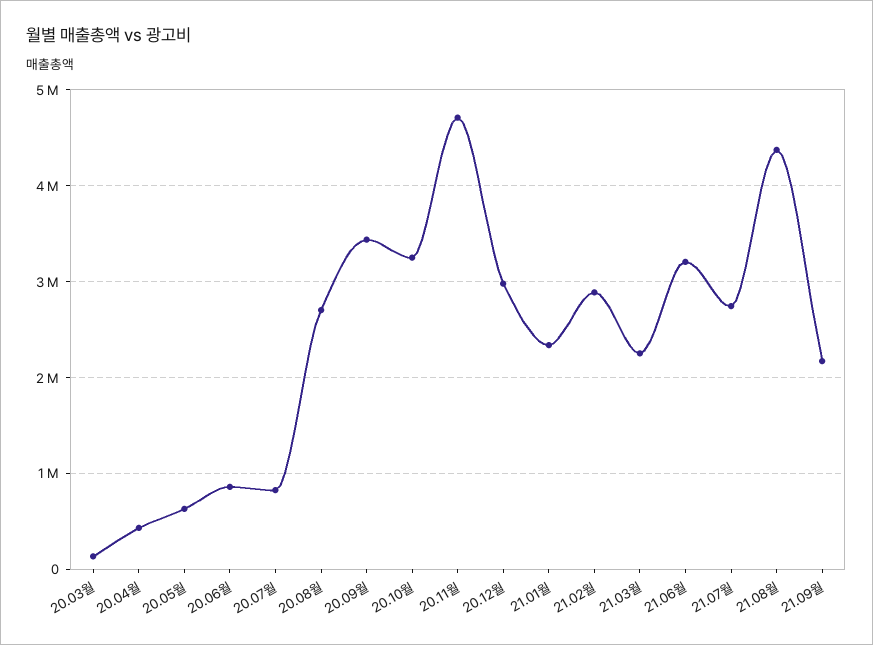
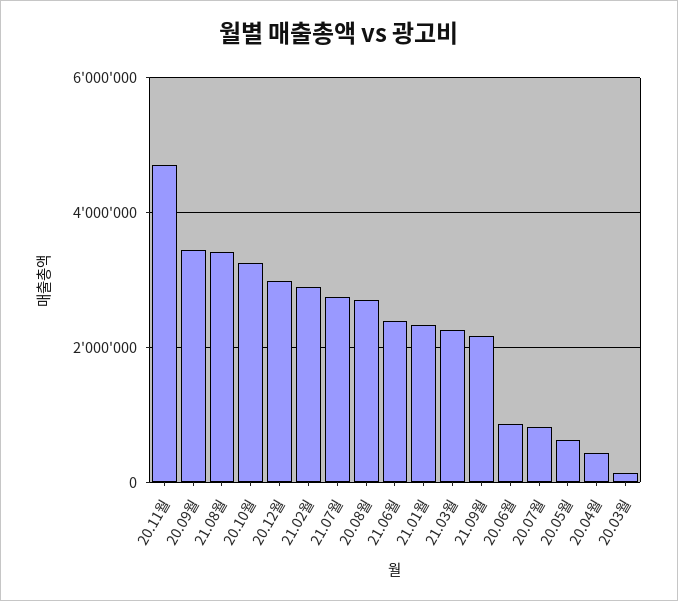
21.06월: 3200000 -> 2400000
21.08월: 4400000 -> 3400000

